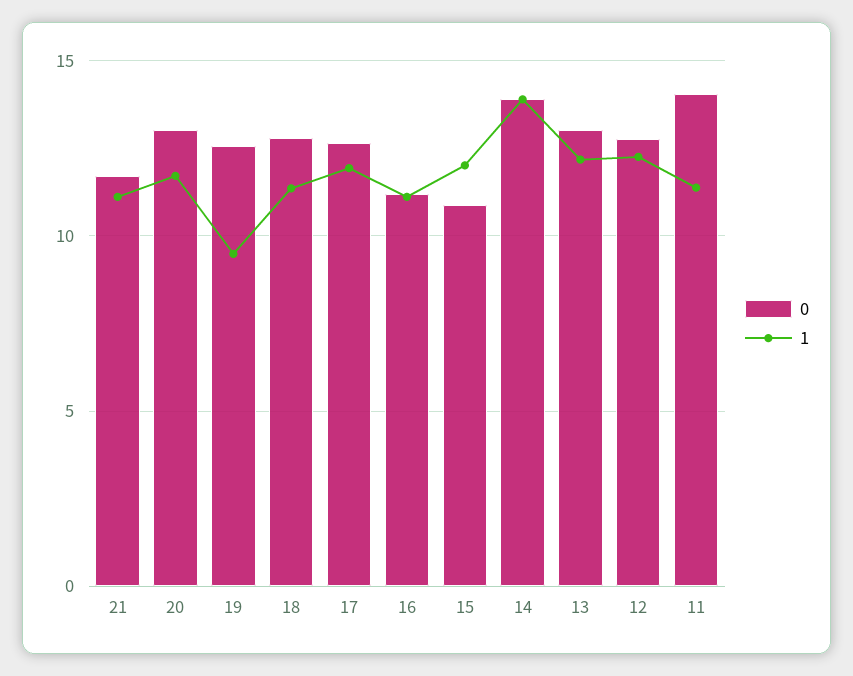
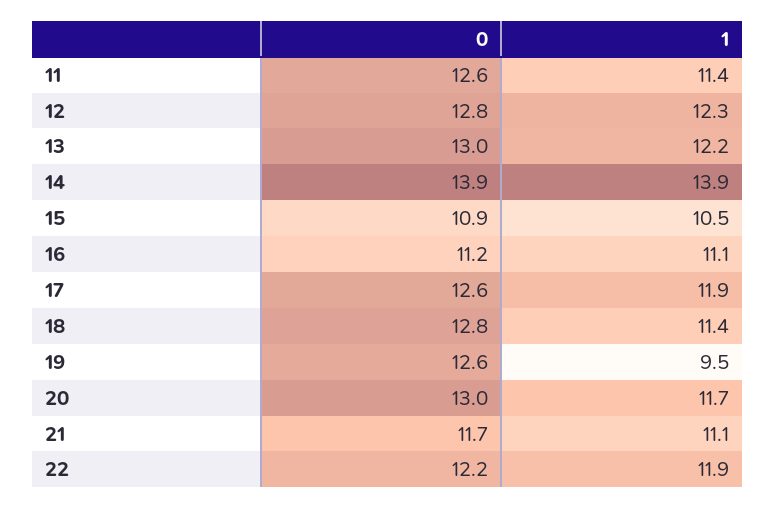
1, 15: 12 -> 10.5
0, 11: 14 -> 12.6
0, 22: none -> 12.2
1, 22: none -> 11.9

